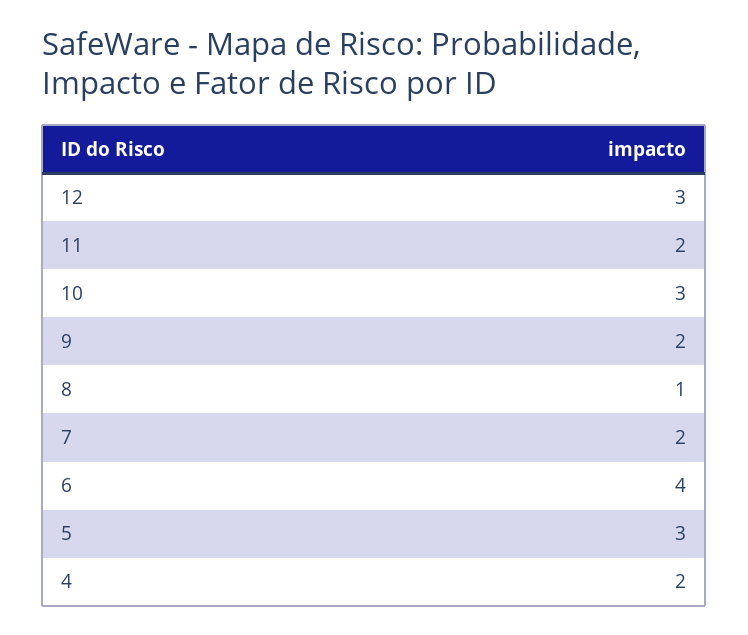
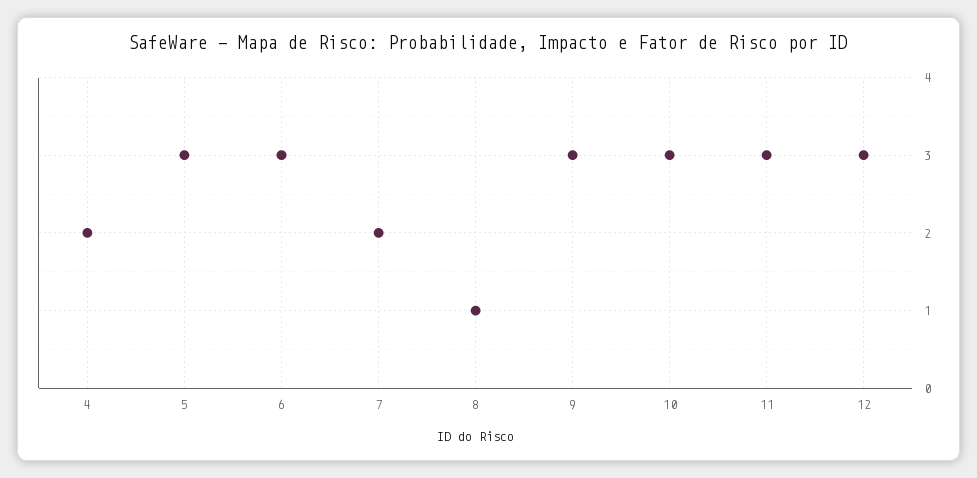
11: 2 -> 3
9: 2 -> 3
6: 4 -> 3

